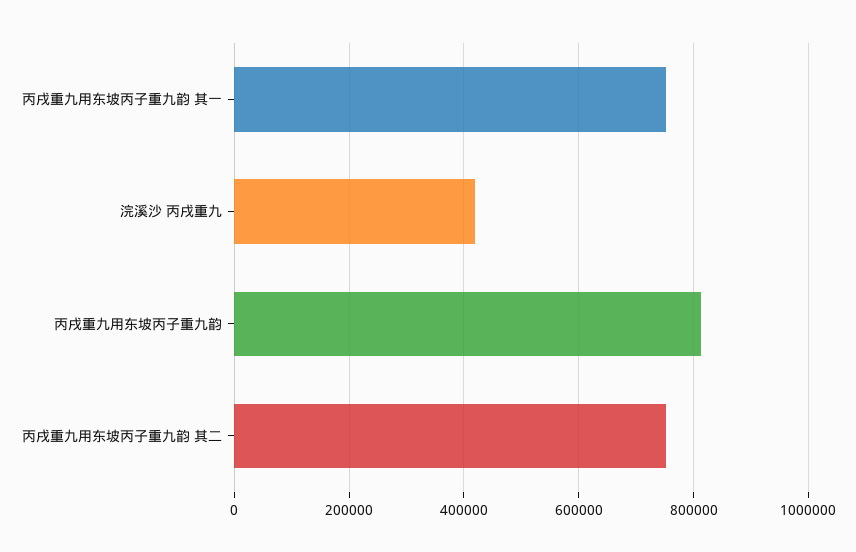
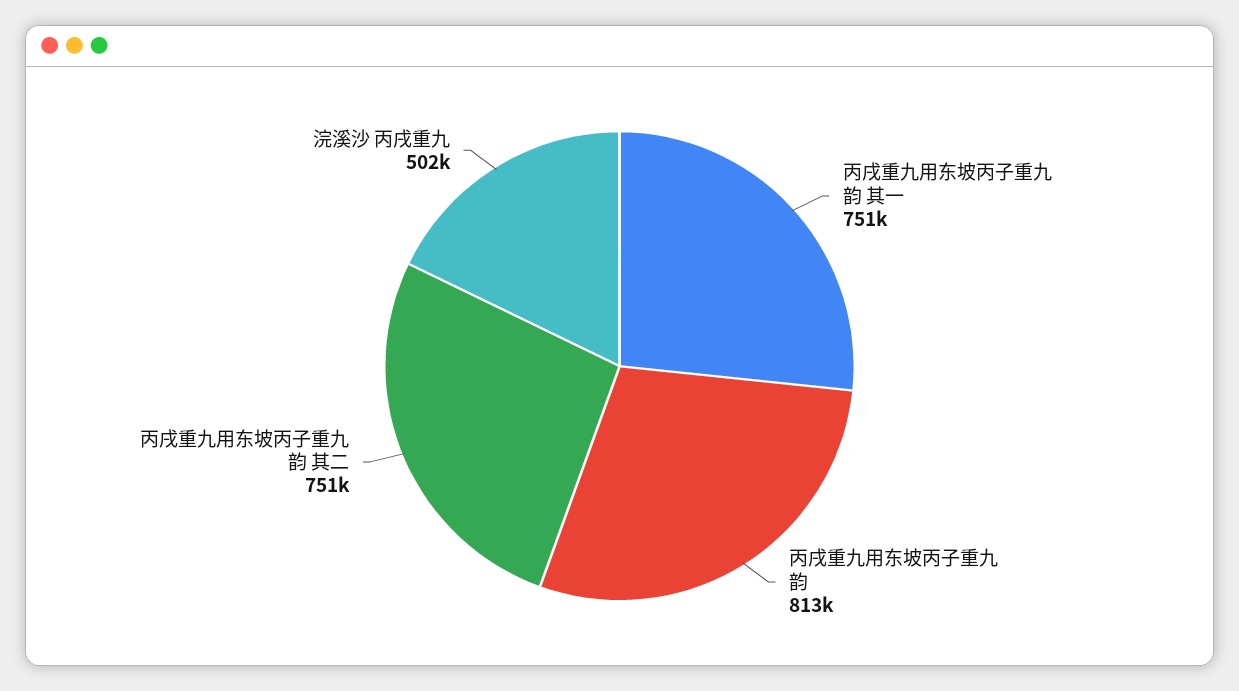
浣溪沙 丙戌重九: 420000 -> 502000

